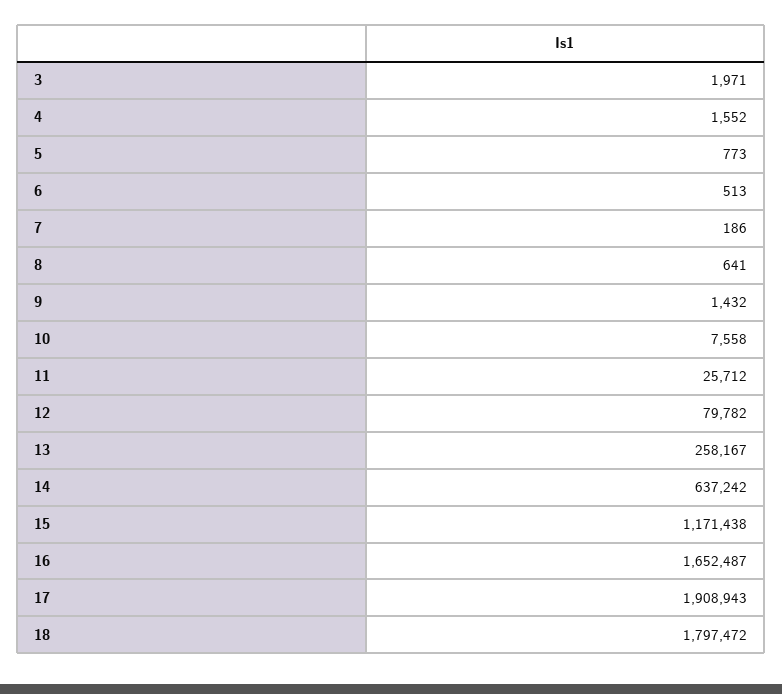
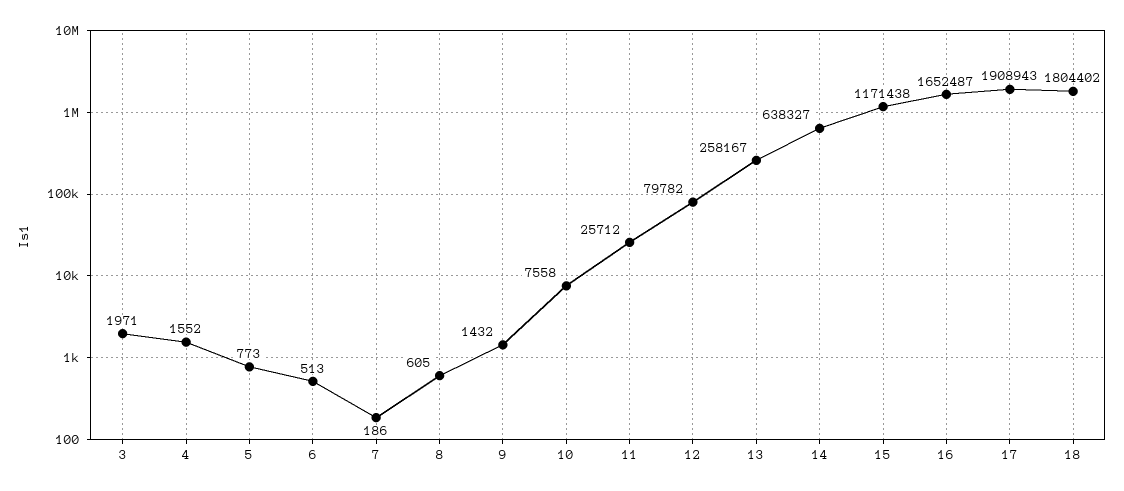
8: 641 -> 605
14: 637242 -> 638327
18: 1797472 -> 1804402

